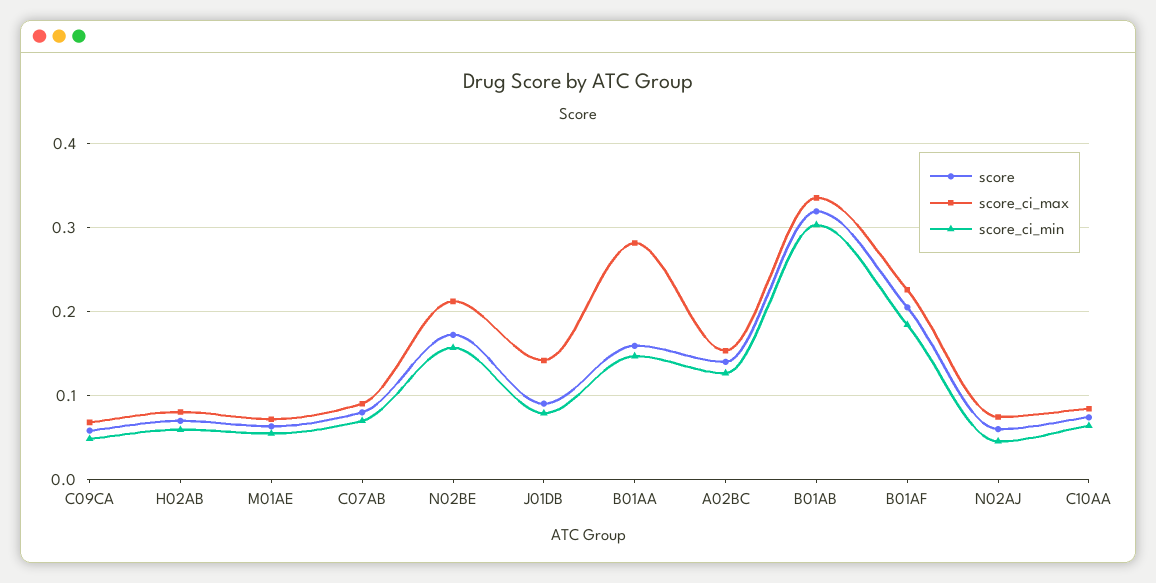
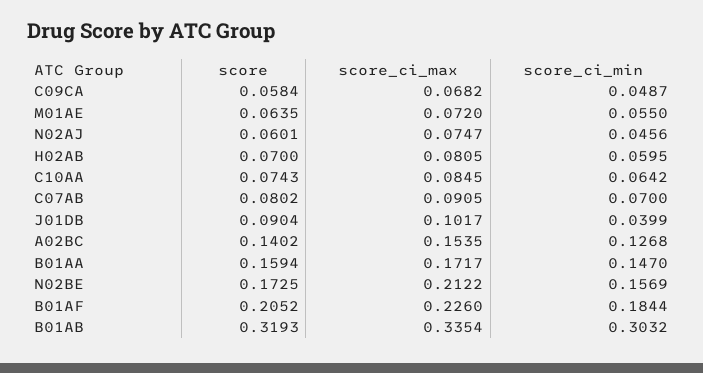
score_ci_max, J01DB: 0.14 -> 0.1017
score_ci_min, J01DB: 0.08 -> 0.0399
score_ci_max, B01AA: 0.28 -> 0.1717

